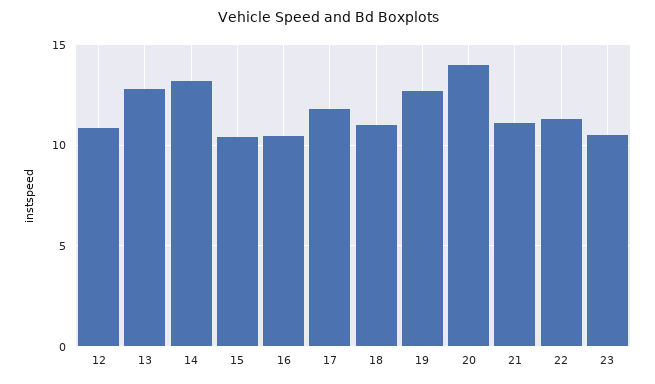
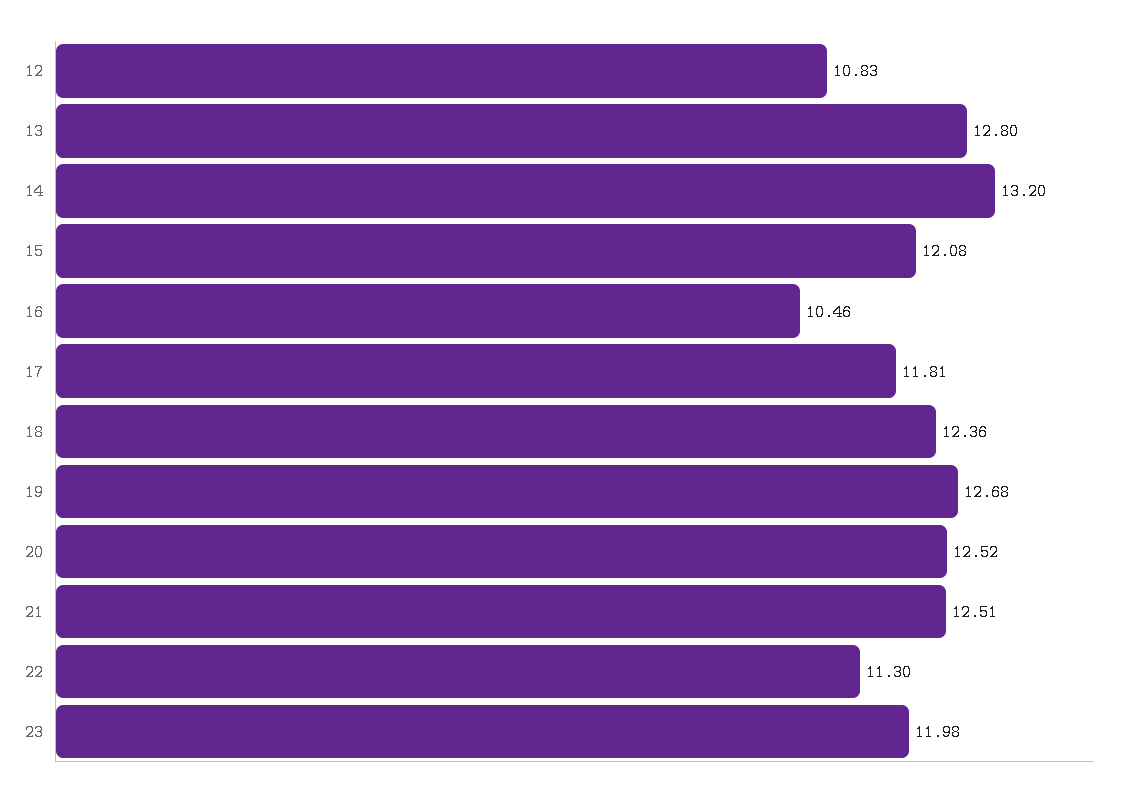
15: 10.5 -> 12.08
18: 11 -> 12.36
20: 14 -> 12.52
21: 11 -> 12.51
23: 10.5 -> 11.98

